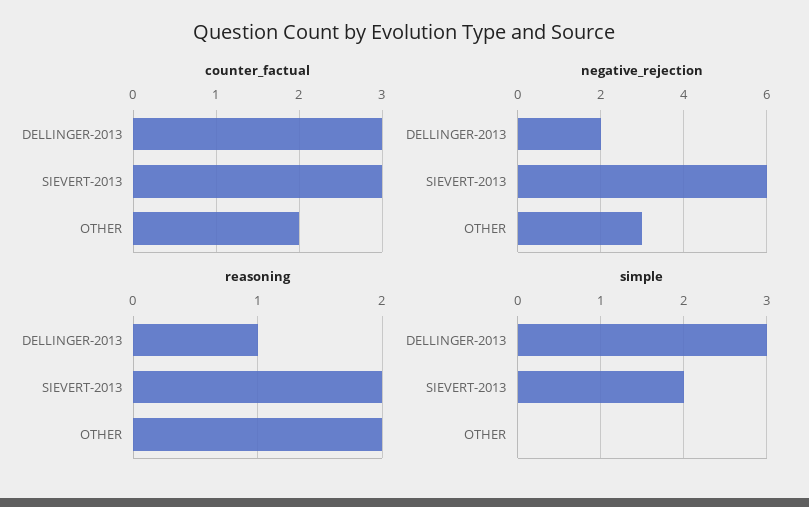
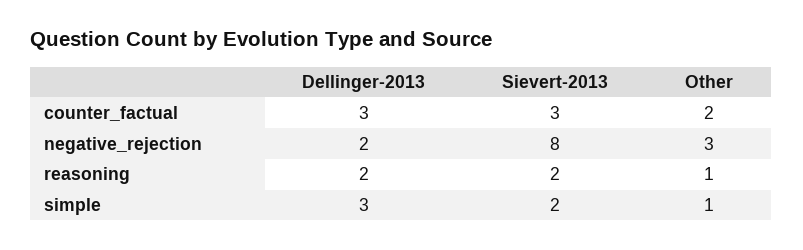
negative_rejection, SIEVERT-2013: 6 -> 8
reasoning, DELLINGER-2013: 1 -> 2
reasoning, OTHER: 2 -> 1
simple, OTHER: 0 -> 1

